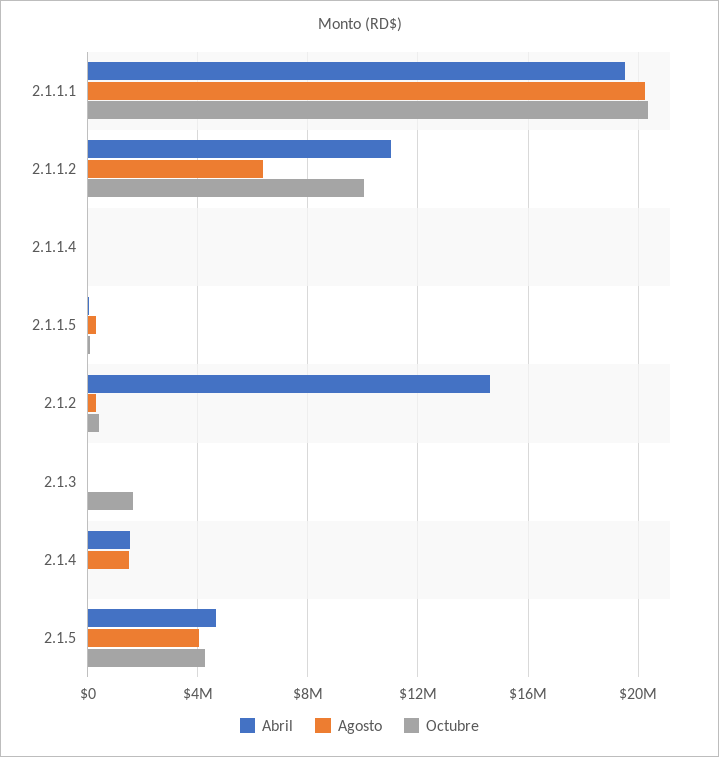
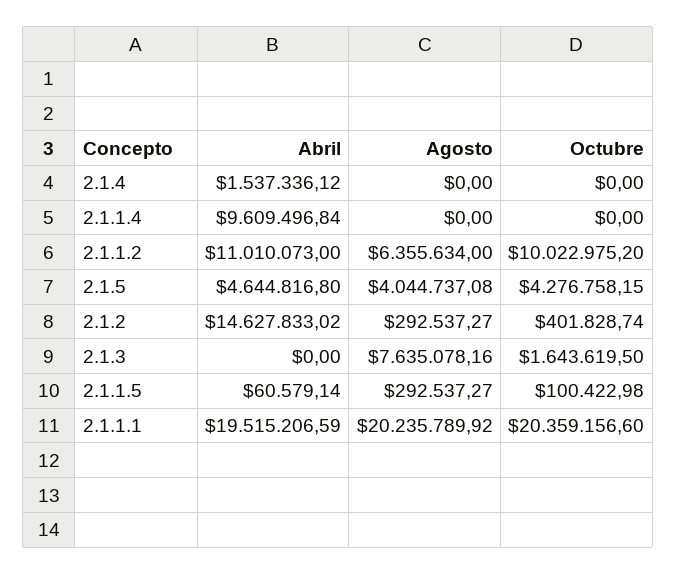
Abril, 2.1.1.4: 0 -> 9609496.84
Agosto, 2.1.3: 0 -> 7635078.16
Agosto, 2.1.4: 1500000 -> 0

